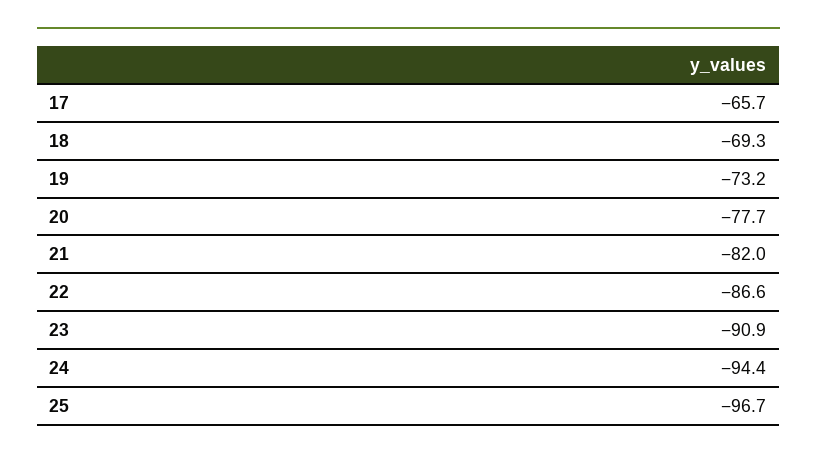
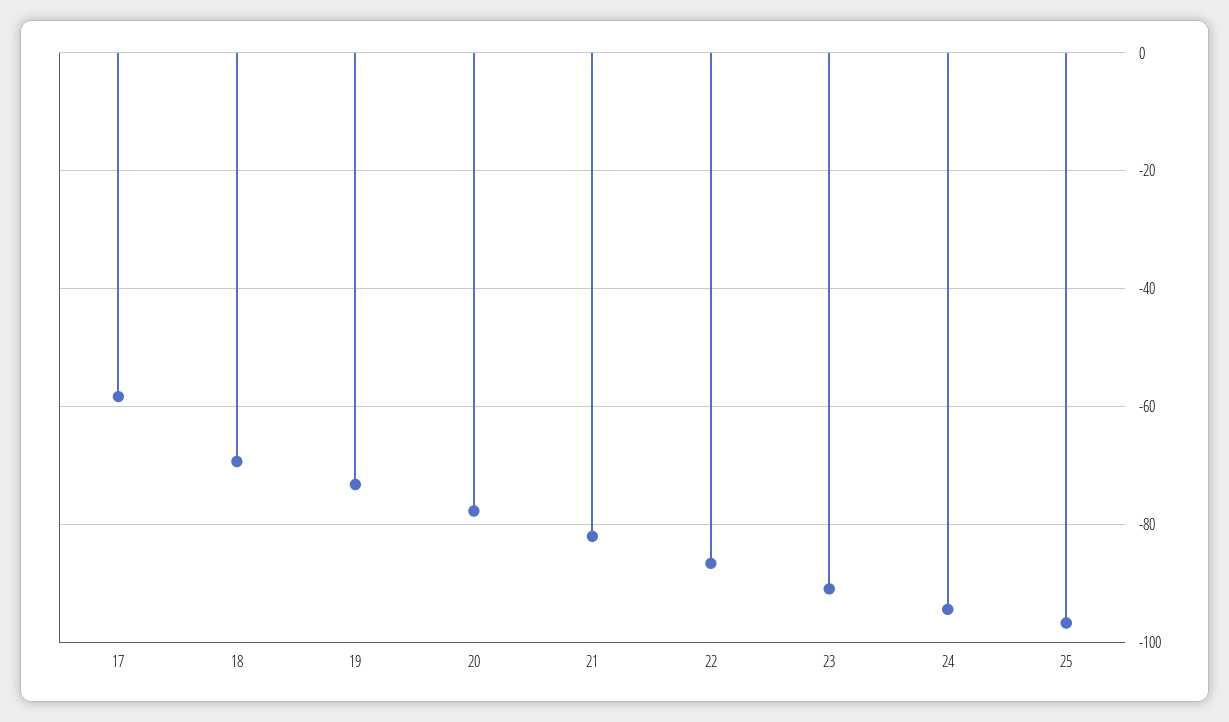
17: -65.7 -> -58

